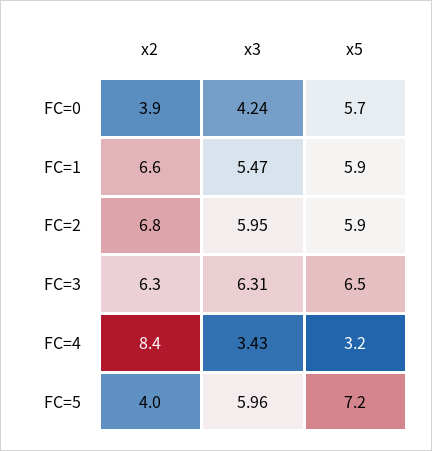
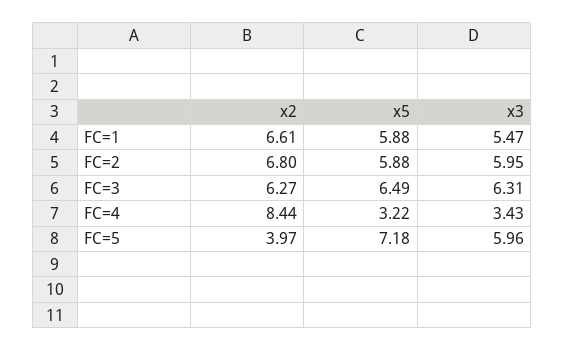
x2, FC=0: 3.9 -> none
x3, FC=0: 4.24 -> none
x5, FC=0: 5.7 -> none

